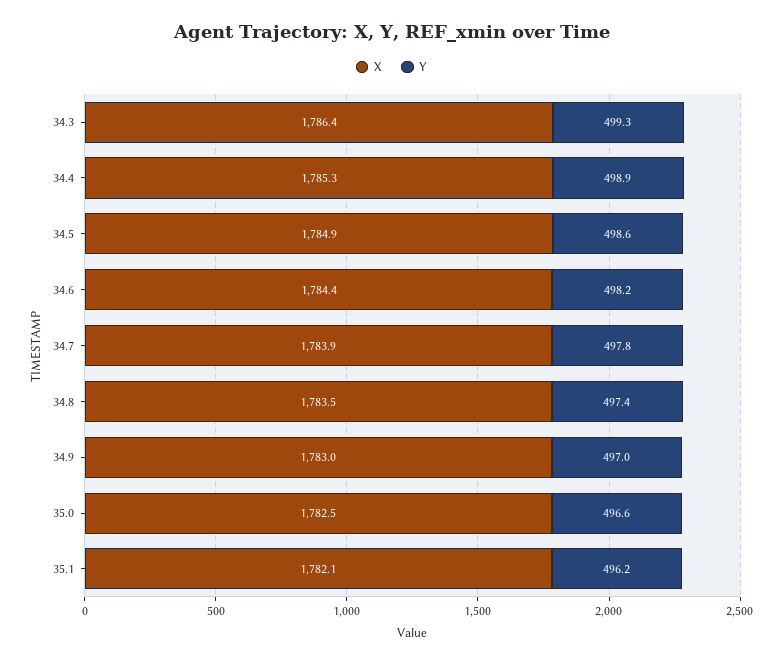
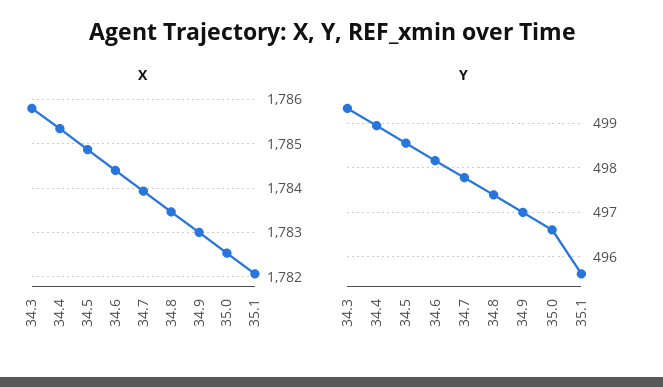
X, 34.3: 1786.4 -> 1785.8
Y, 35.1: 496.2 -> 495.6

